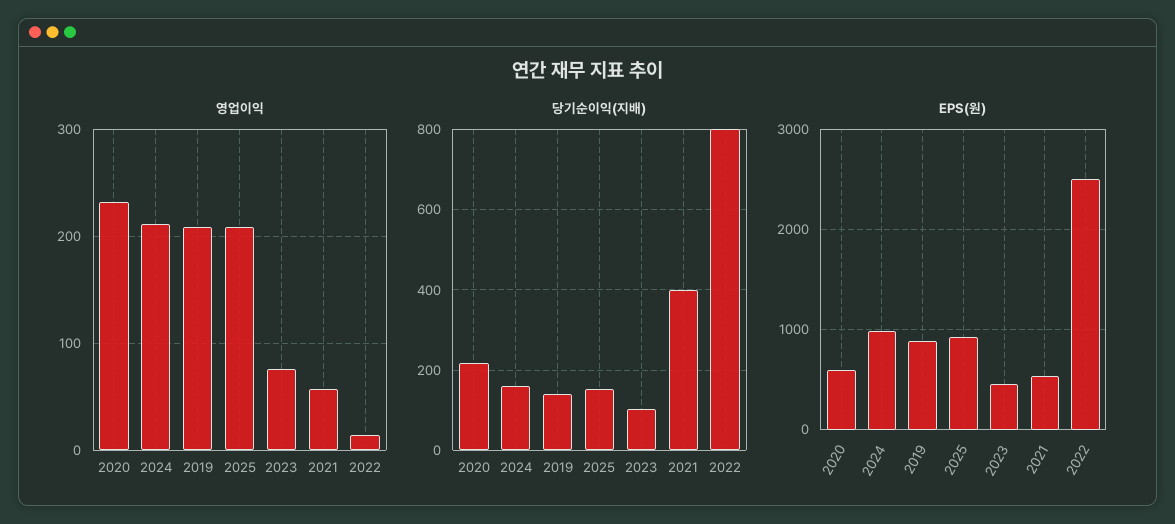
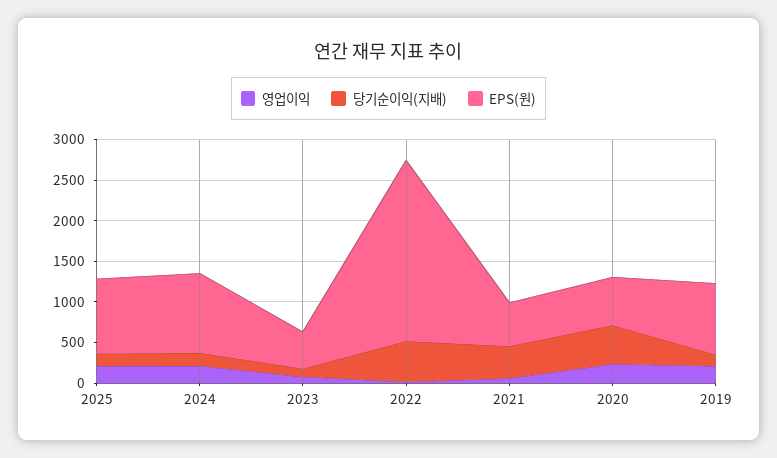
당기순이익(지배), 2020: 220 -> 500
당기순이익(지배), 2022: 800 -> 500
EPS(원), 2022: 2500 -> 2200

